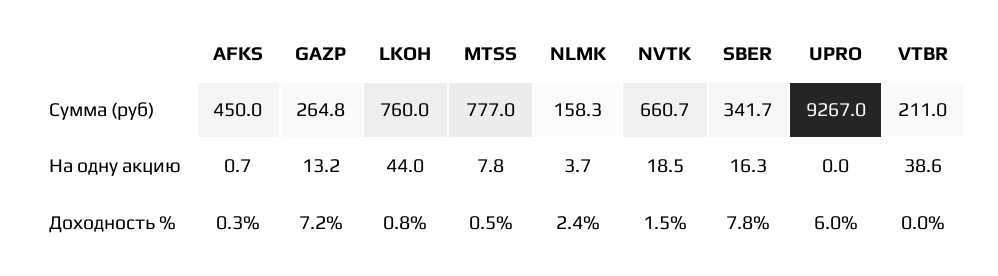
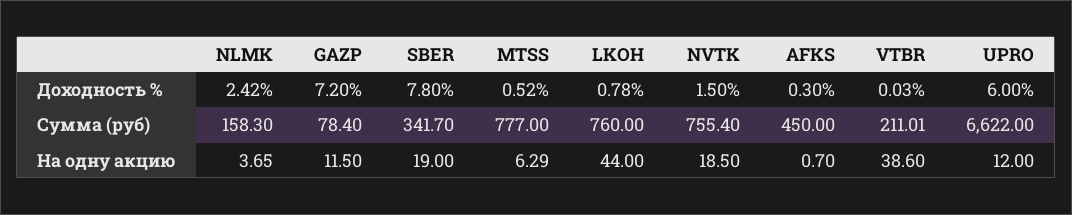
GAZP, Сумма (руб): 264.8 -> 78.4
NVTK, Сумма (руб): 660.7 -> 755.4
UPRO, Сумма (руб): 9267 -> 6622
GAZP, На одну акцию: 13.2 -> 11.5
MTSS, На одну акцию: 7.8 -> 6.29
SBER, На одну акцию: 16.3 -> 19
UPRO, На одну акцию: 0 -> 12

